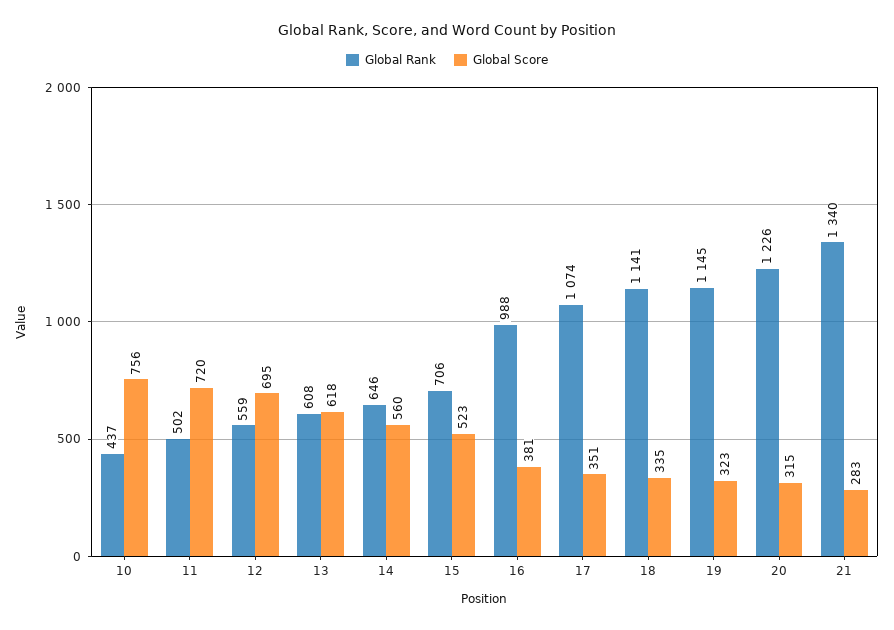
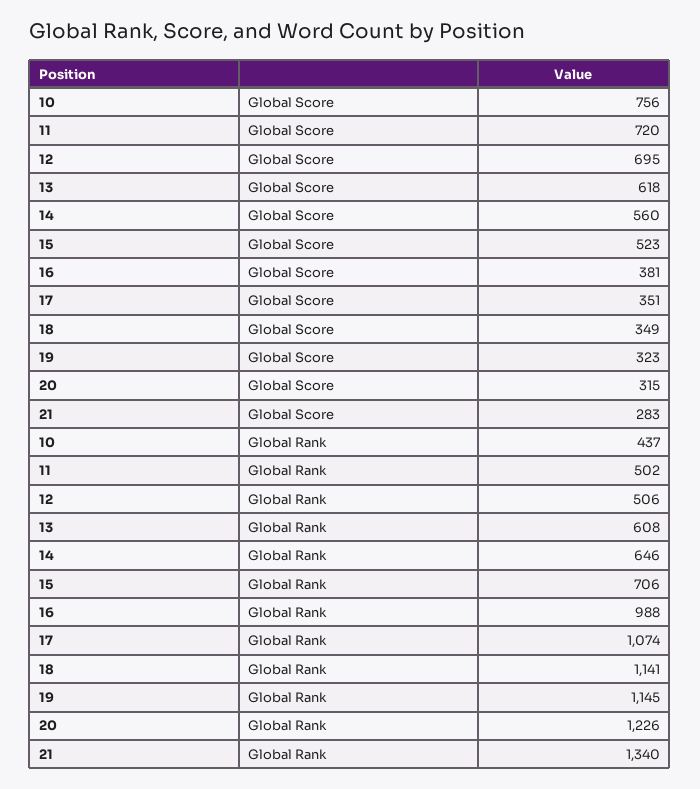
Global Rank, 12: 559 -> 506
Global Score, 18: 335 -> 349

